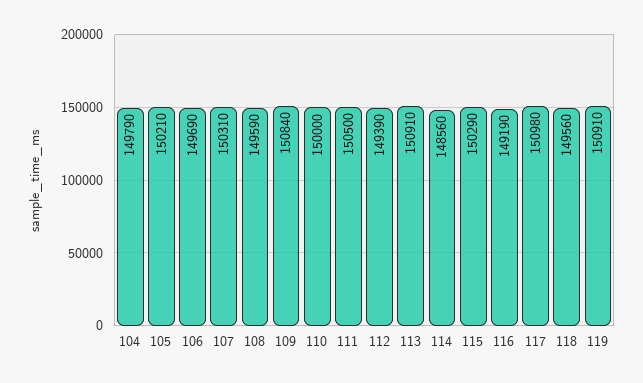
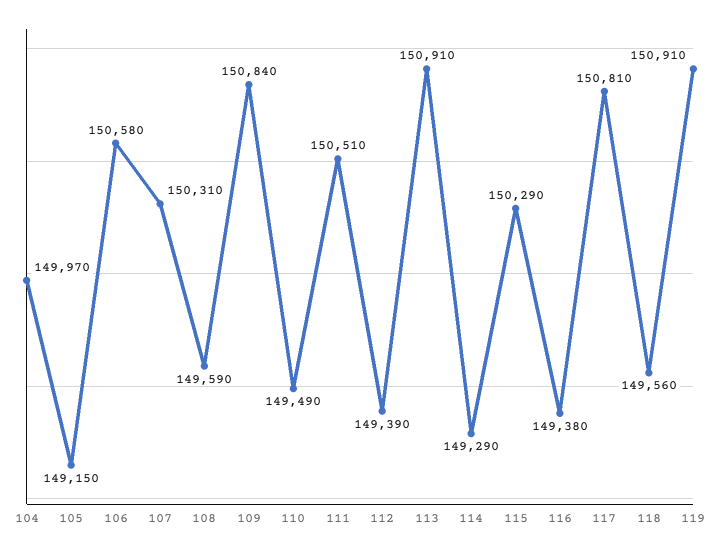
104: 149790 -> 149970
105: 150210 -> 149150
106: 149690 -> 150580
110: 150000 -> 149490
111: 150500 -> 150510
114: 148560 -> 149290
116: 149190 -> 149380
117: 150980 -> 150810

